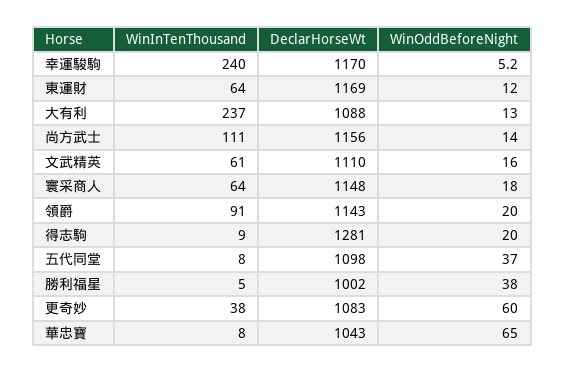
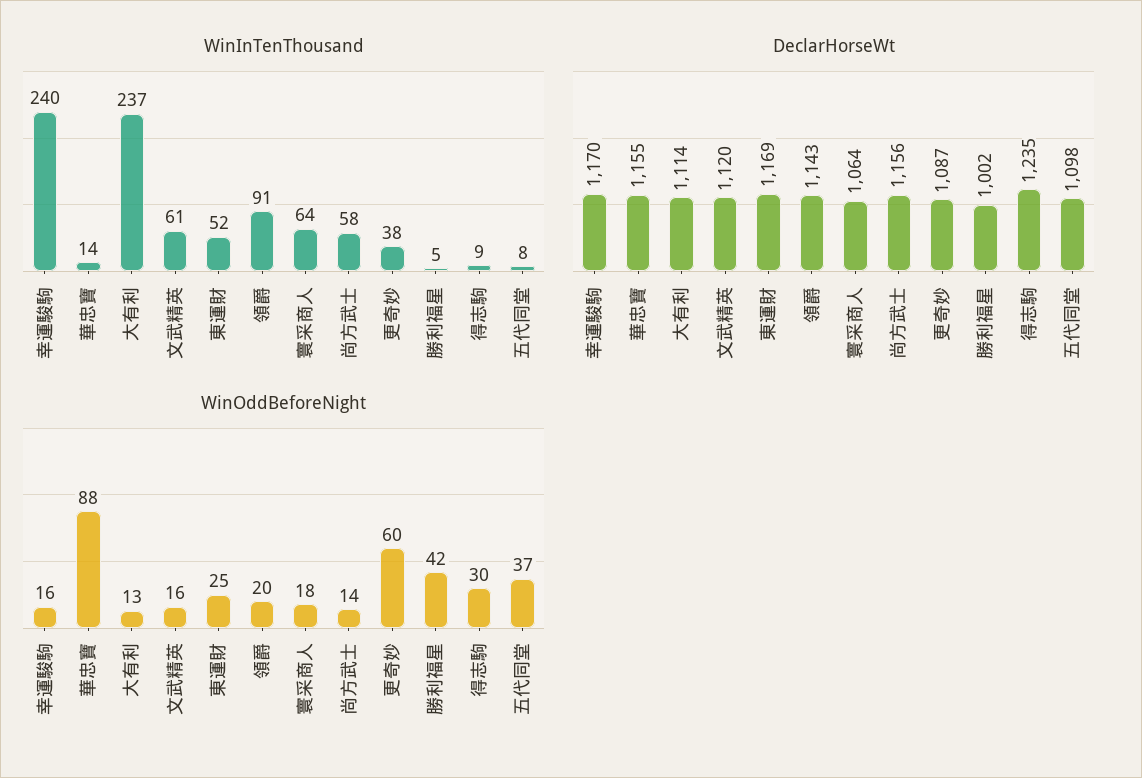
WinOddBeforeNight, 幸運駿駒: 5.2 -> 16
WinInTenThousand, 東運財: 64 -> 52
WinOddBeforeNight, 東運財: 12 -> 25
DeclarHorseWt, 大有利: 1088 -> 1114
WinInTenThousand, 尚方武士: 111 -> 58
DeclarHorseWt, 文武精英: 1110 -> 1120
DeclarHorseWt, 寰采商人: 1148 -> 1064
DeclarHorseWt, 得志駒: 1281 -> 1235
WinOddBeforeNight, 得志駒: 20 -> 30
WinOddBeforeNight, 勝利福星: 38 -> 42
DeclarHorseWt, 更奇妙: 1083 -> 1087
WinInTenThousand, 華忠寶: 8 -> 14
DeclarHorseWt, 華忠寶: 1043 -> 1155
WinOddBeforeNight, 華忠寶: 65 -> 88

